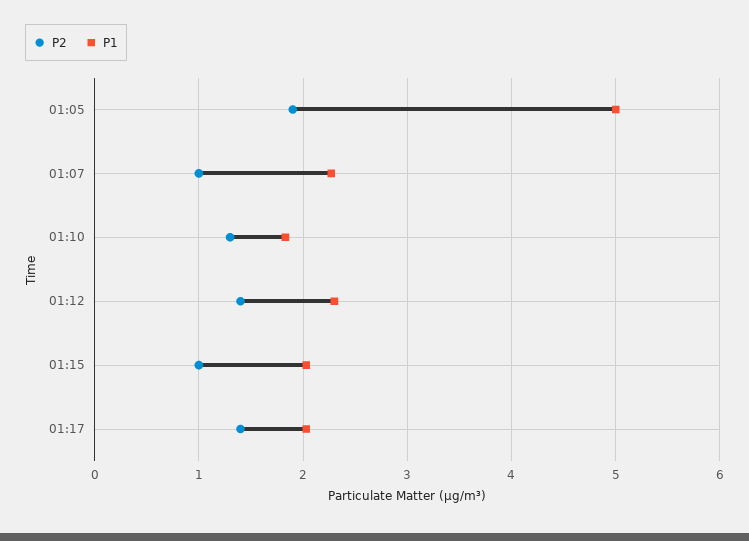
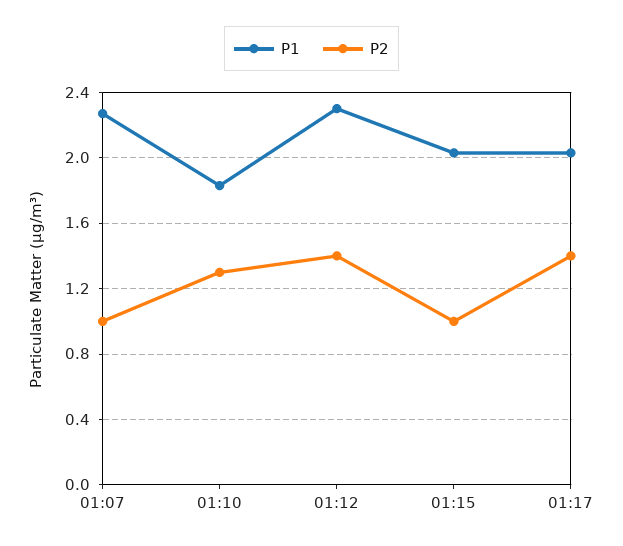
P2, 01:05: 1.9 -> none
P1, 01:05: 5 -> none

